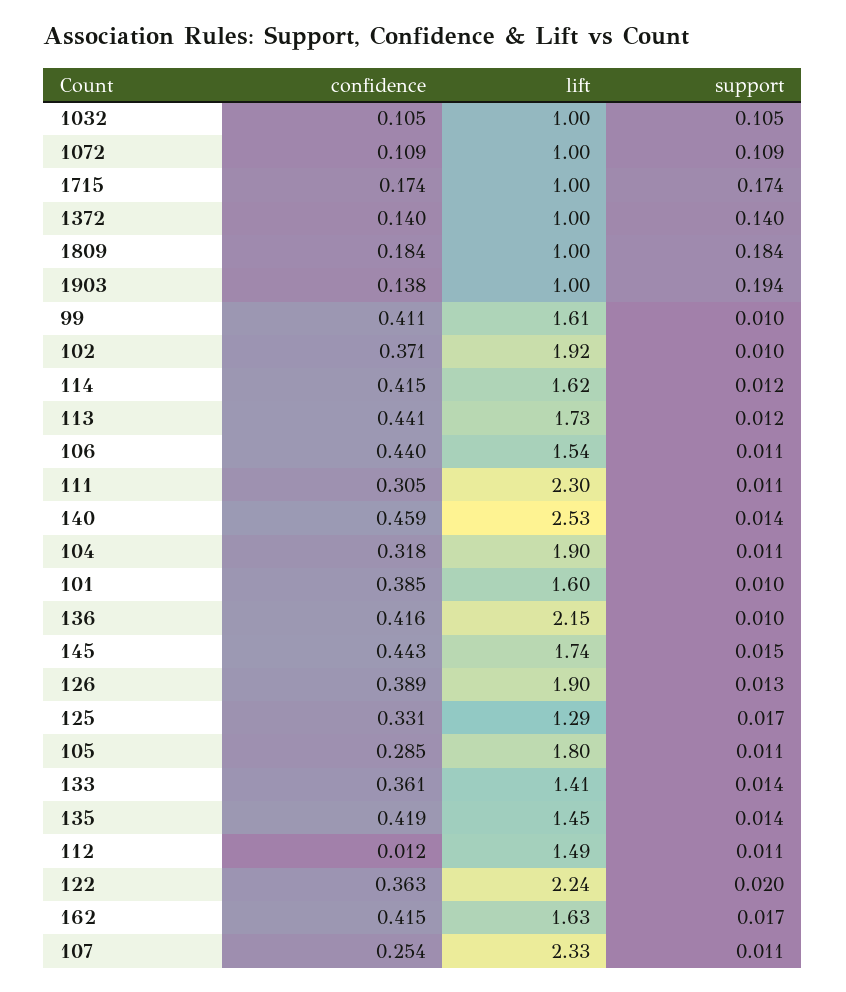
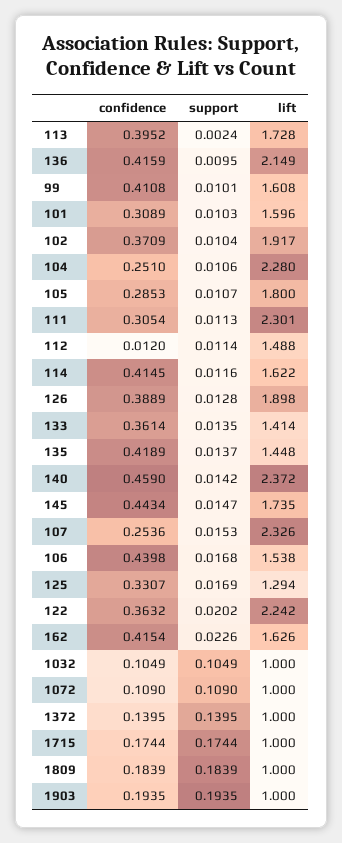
confidence, 1903: 0.138 -> 0.1935
confidence, 113: 0.441 -> 0.3952
support, 113: 0.012 -> 0.0024
support, 106: 0.011 -> 0.0168
lift, 140: 2.53 -> 2.372
confidence, 104: 0.318 -> 0.251
lift, 104: 1.9 -> 2.28
confidence, 101: 0.385 -> 0.3089
support, 162: 0.017 -> 0.0226
support, 107: 0.011 -> 0.0153

